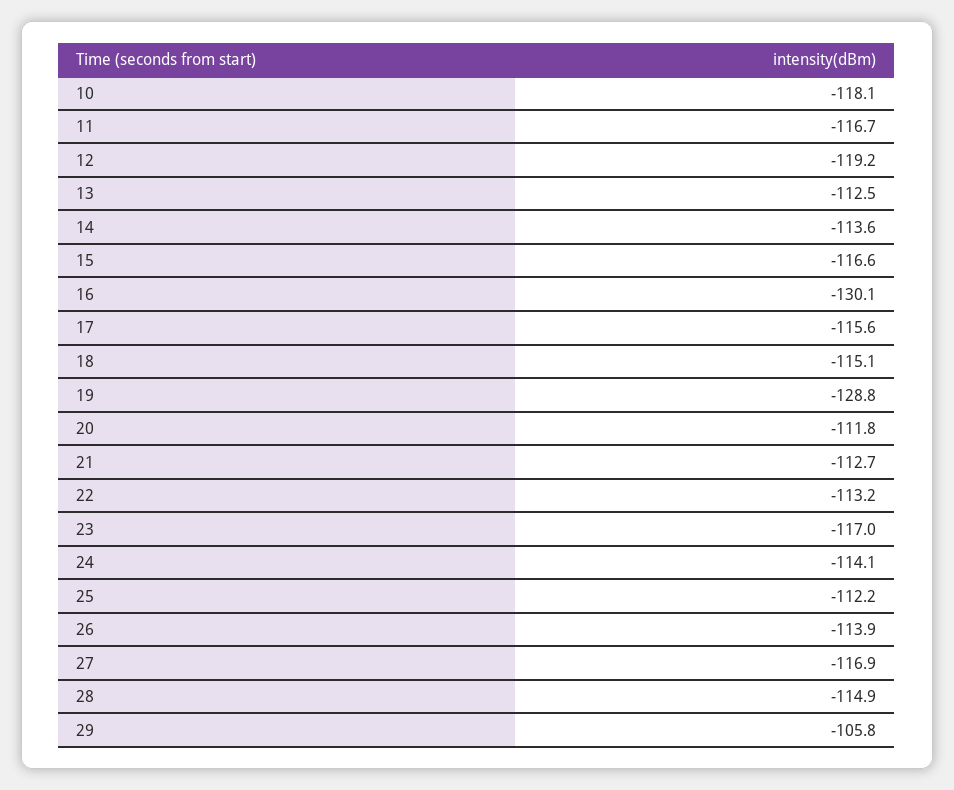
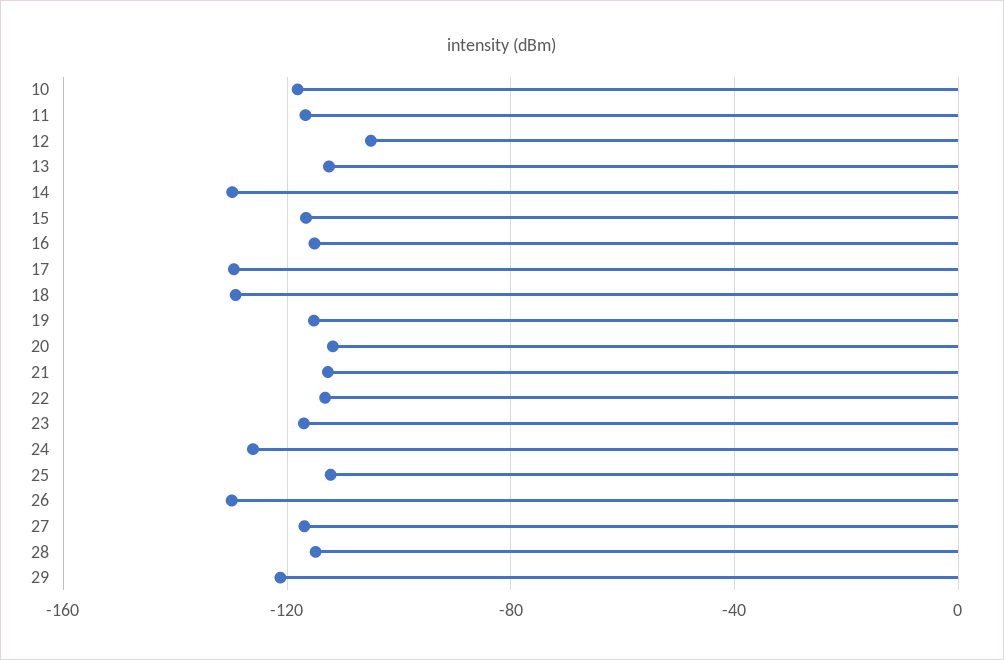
12: -119.2 -> -105
14: -113.6 -> -130
16: -130.1 -> -115
17: -115.6 -> -130
18: -115.1 -> -130
19: -128.8 -> -115
24: -114.1 -> -125
26: -113.9 -> -130
29: -105.8 -> -120

